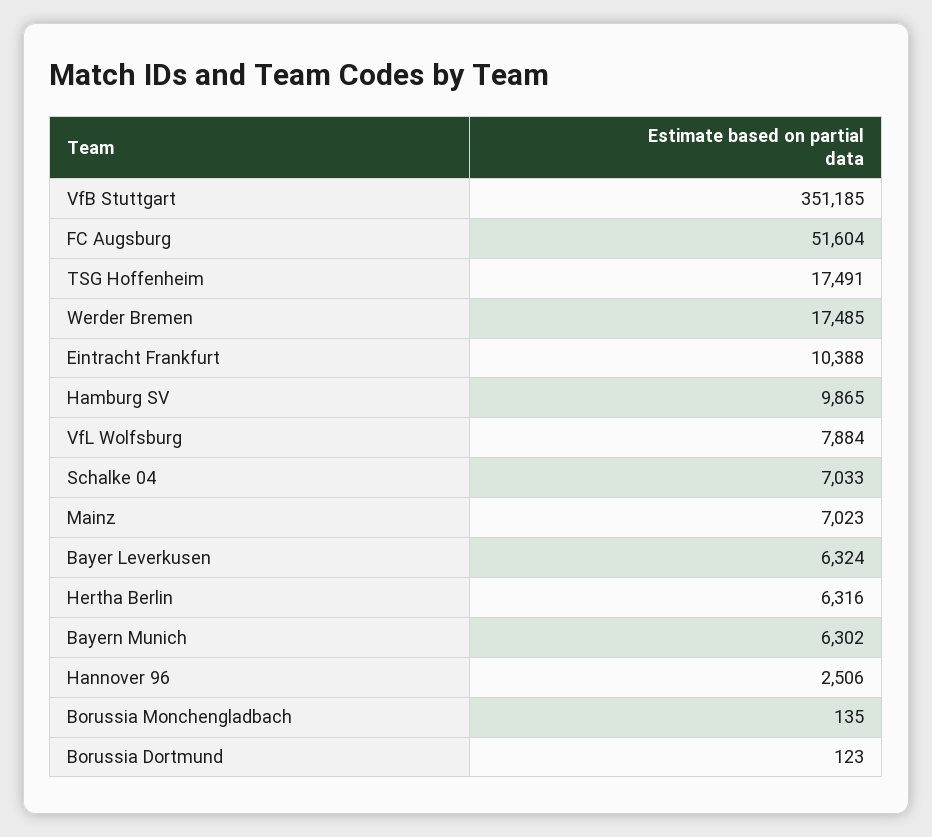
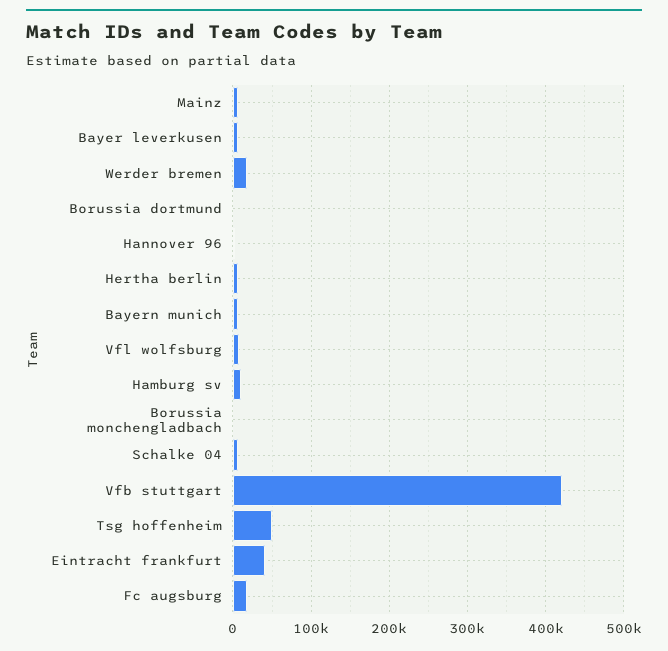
VfB Stuttgart: 351185 -> 420000
FC Augsburg: 51604 -> 20000
TSG Hoffenheim: 17491 -> 50000
Eintracht Frankfurt: 10388 -> 40000

